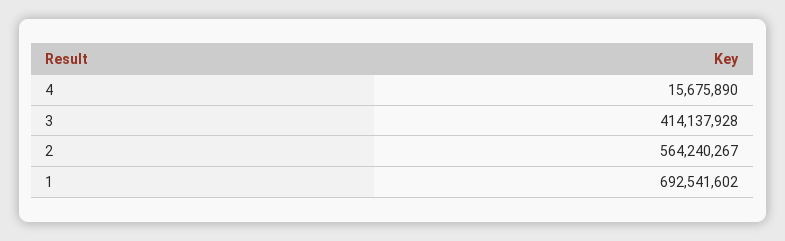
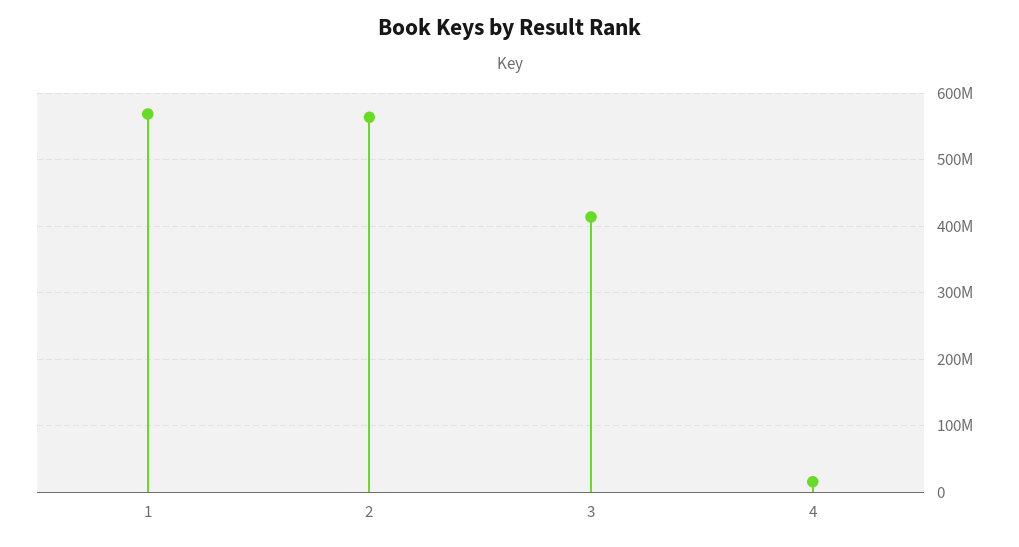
1: 692541602 -> 570000000

